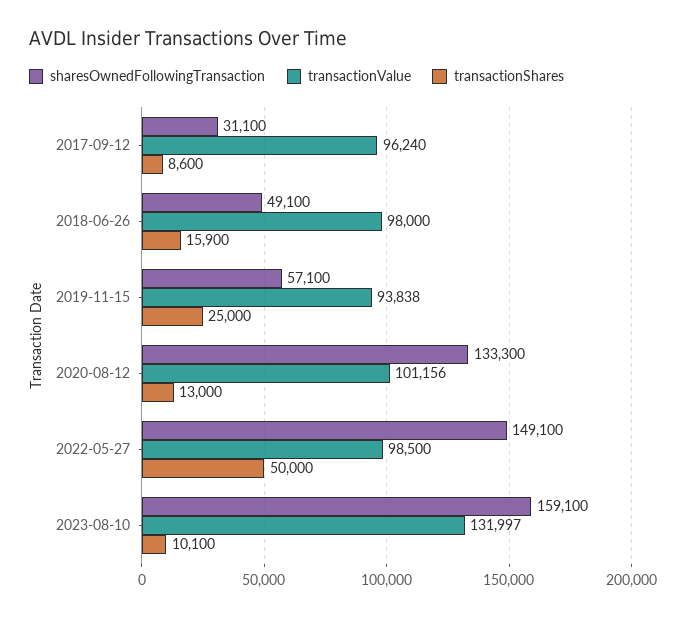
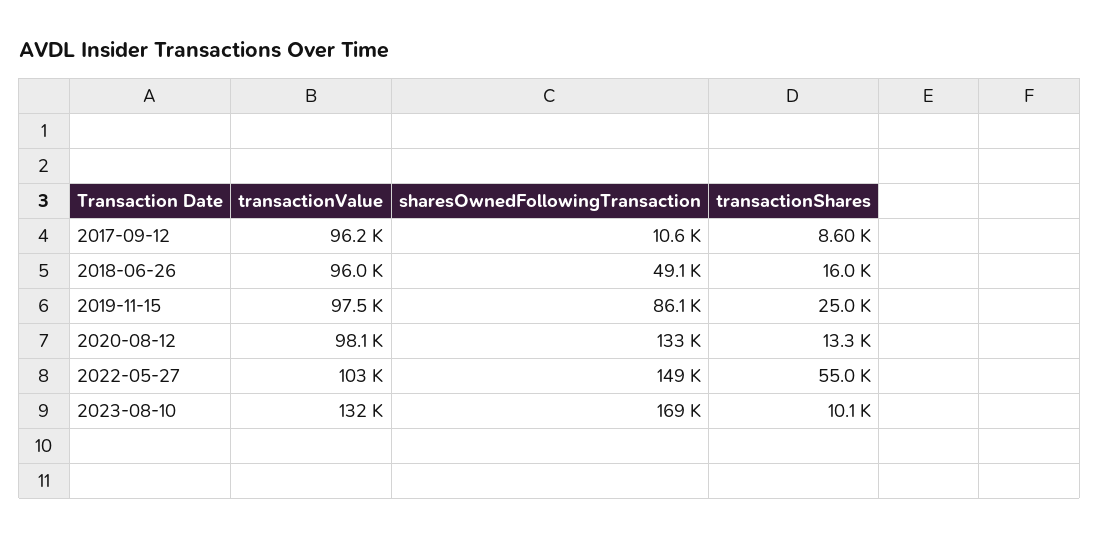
sharesOwnedFollowingTransaction, 2017-09-12: 31100 -> 10600
transactionValue, 2018-06-26: 98000 -> 96000
transactionShares, 2018-06-26: 15900 -> 16000
sharesOwnedFollowingTransaction, 2019-11-15: 57100 -> 86100
transactionValue, 2019-11-15: 93838 -> 97500
transactionValue, 2020-08-12: 101156 -> 98100
transactionShares, 2020-08-12: 13000 -> 13300
transactionValue, 2022-05-27: 98500 -> 103000
transactionShares, 2022-05-27: 50000 -> 55000
sharesOwnedFollowingTransaction, 2023-08-10: 159100 -> 169000

